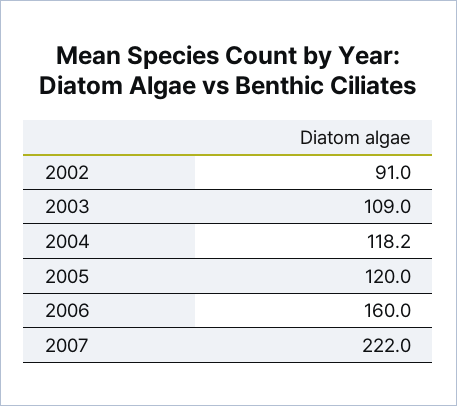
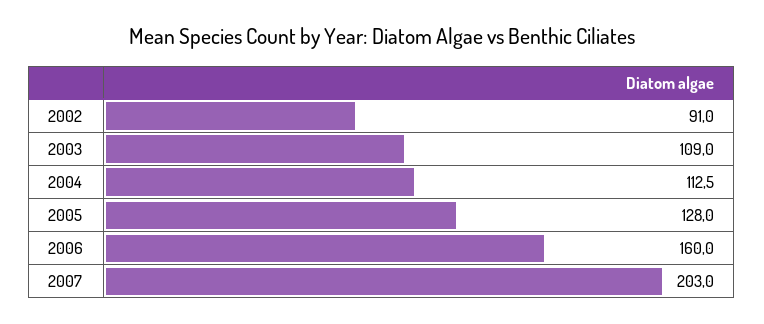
2004: 118.2 -> 112.5
2005: 120 -> 128
2007: 222 -> 203

